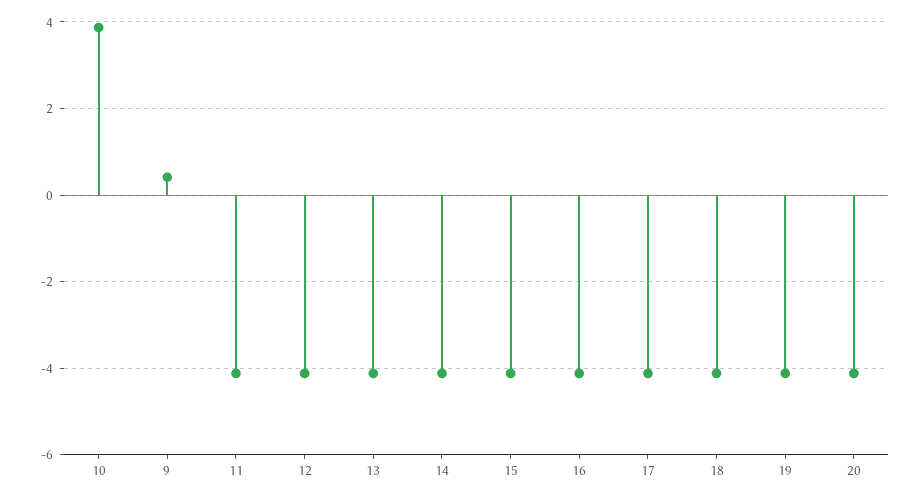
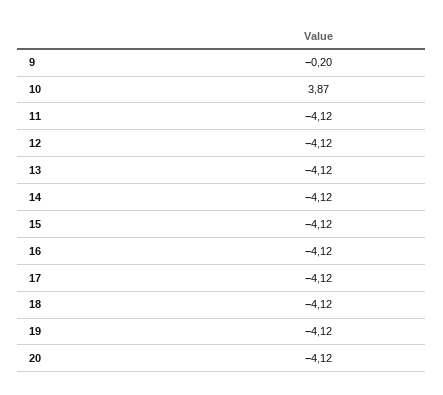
9: 0.4 -> -0.2

